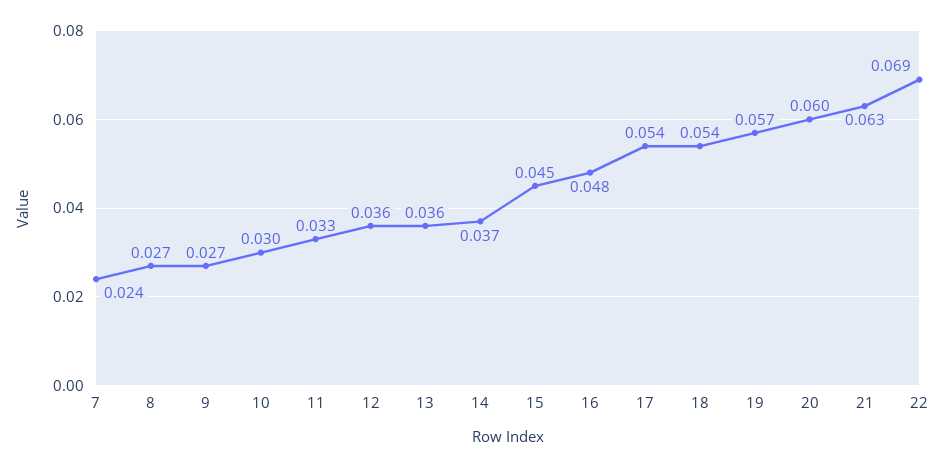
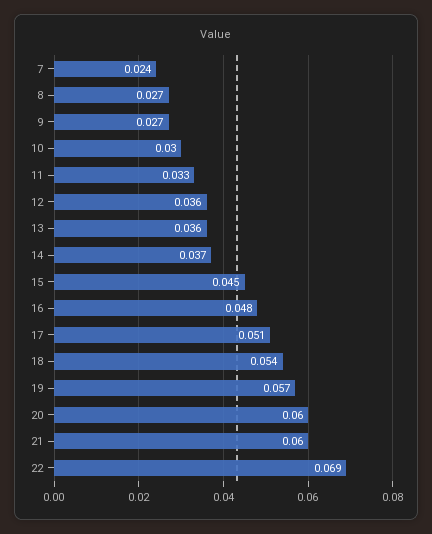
17: 0.054 -> 0.051
21: 0.063 -> 0.06

